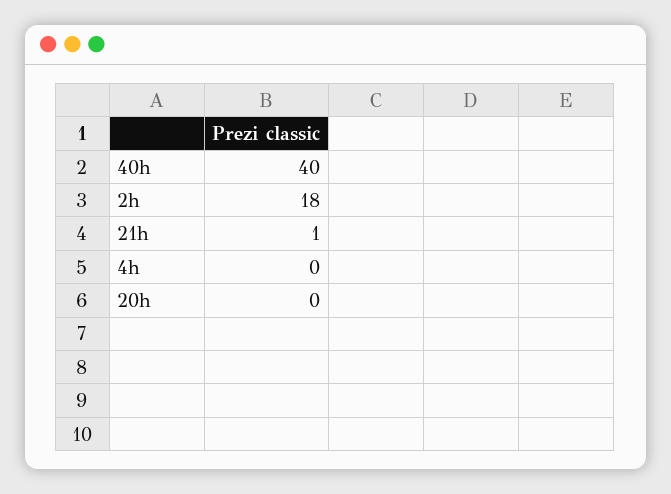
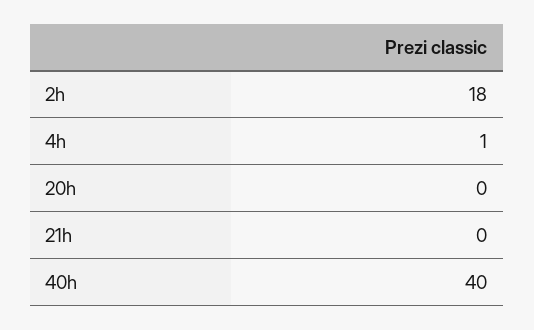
21h: 1 -> 0
4h: 0 -> 1

